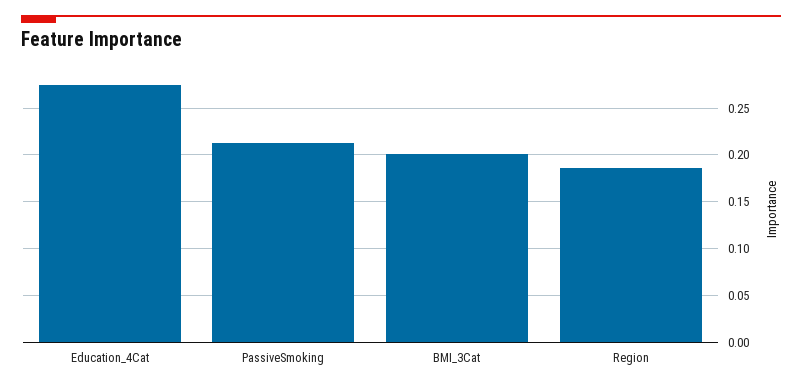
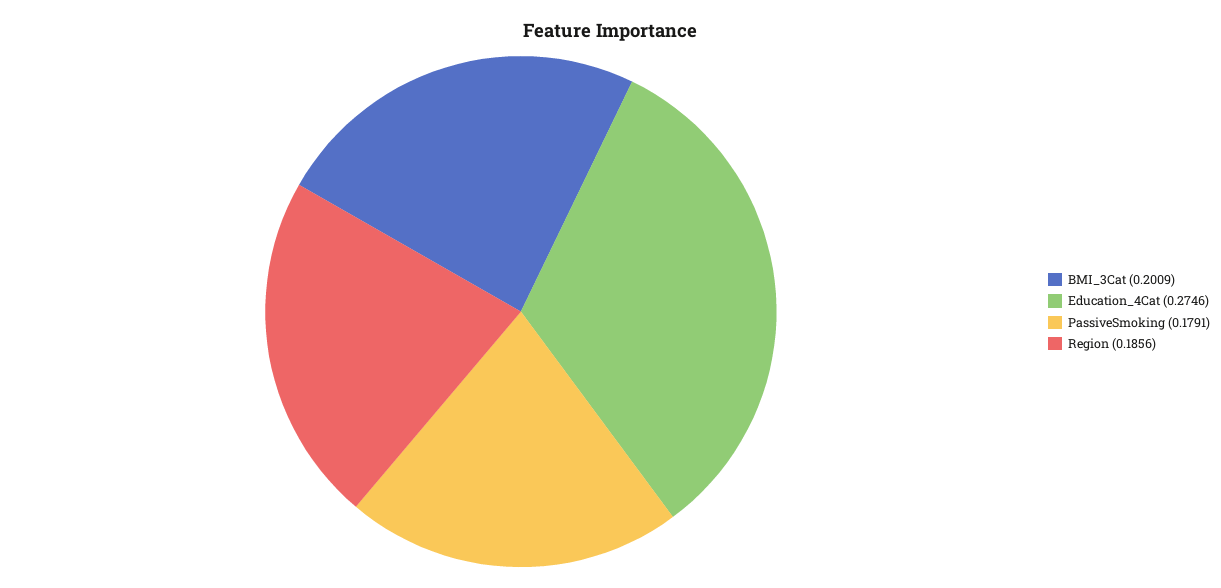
PassiveSmoking: 0.21 -> 0.1791

